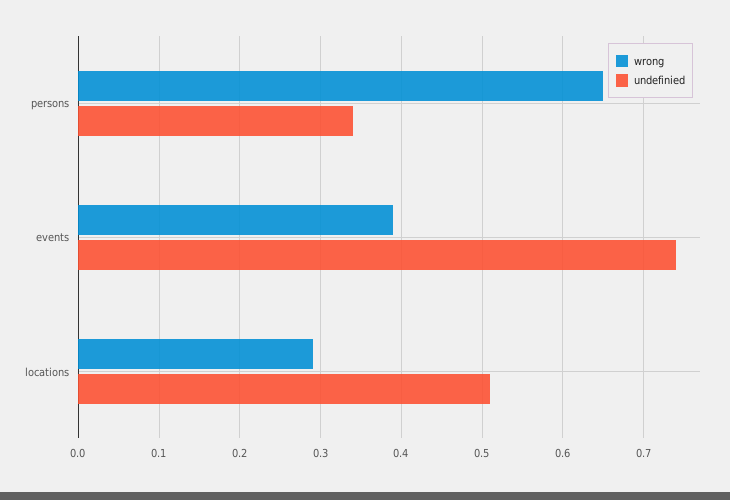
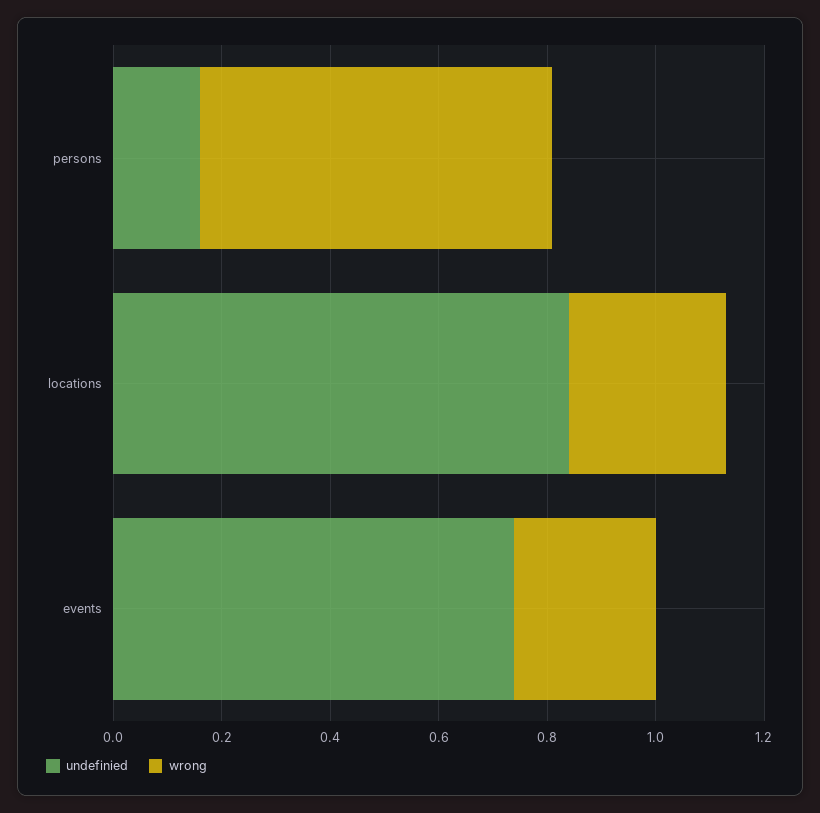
undefinied, persons: 0.34 -> 0.15
wrong, events: 0.39 -> 0.25
undefinied, locations: 0.51 -> 0.85

